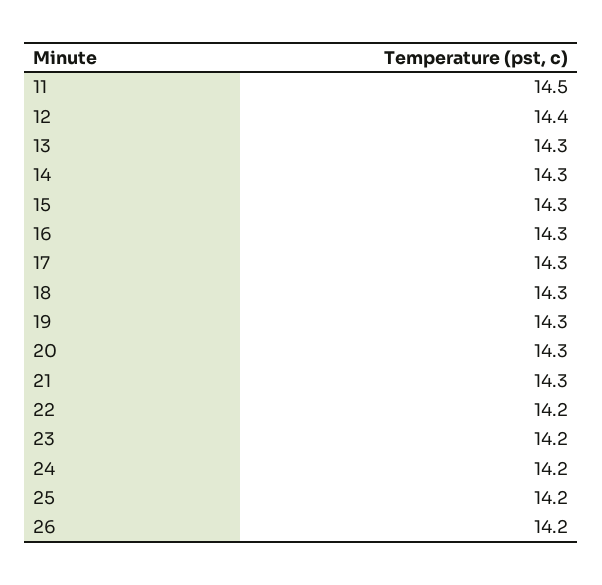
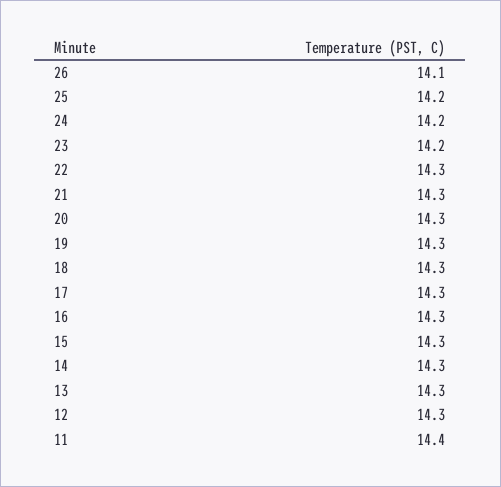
11: 14.5 -> 14.4
12: 14.4 -> 14.3
22: 14.2 -> 14.3
26: 14.2 -> 14.1

